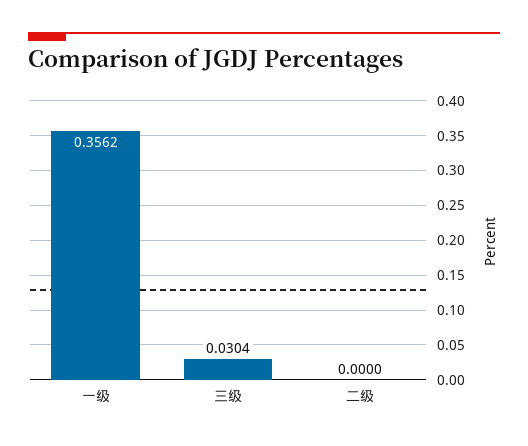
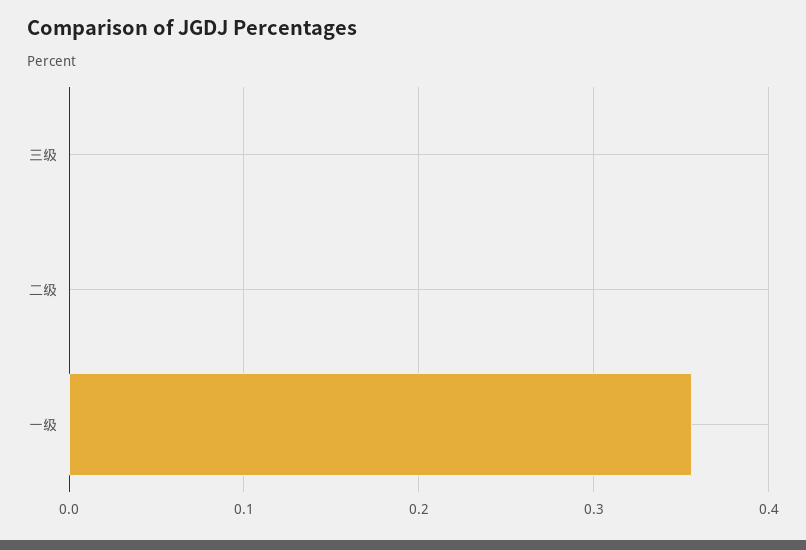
三级: 0.0304 -> 0

